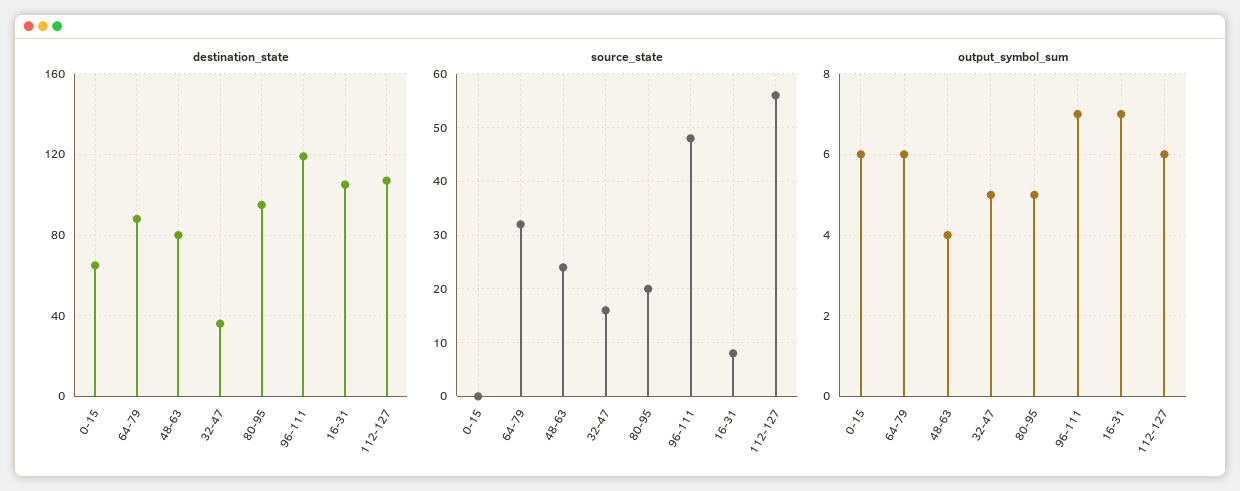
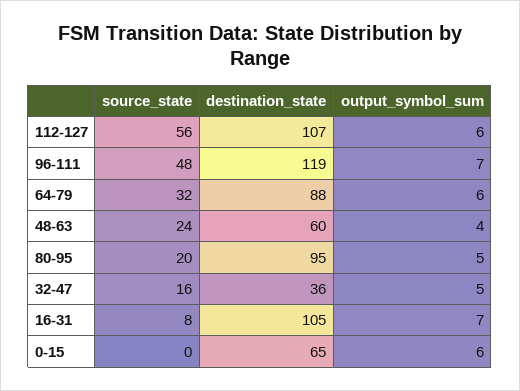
destination_state, 48-63: 80 -> 60

